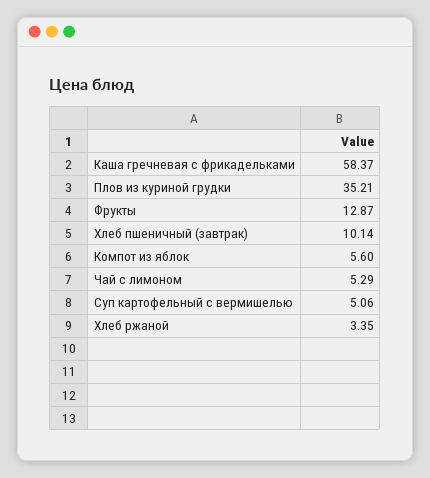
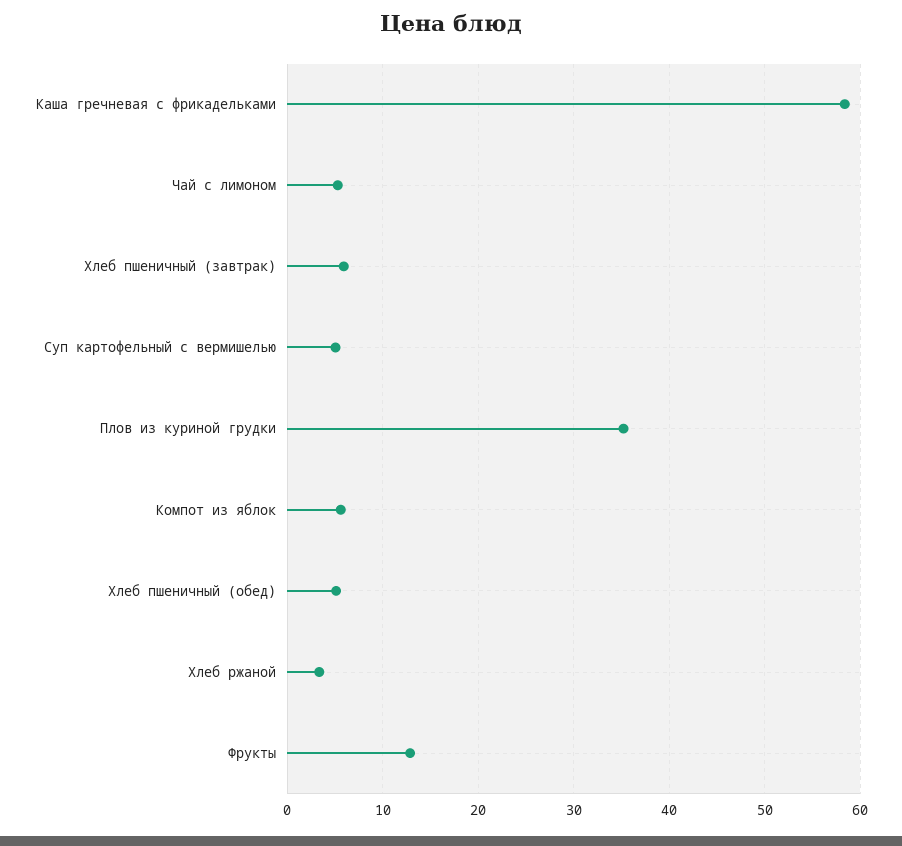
Хлеб пшеничный (завтрак): 10.14 -> 6
Хлеб пшеничный (обед): none -> 5

